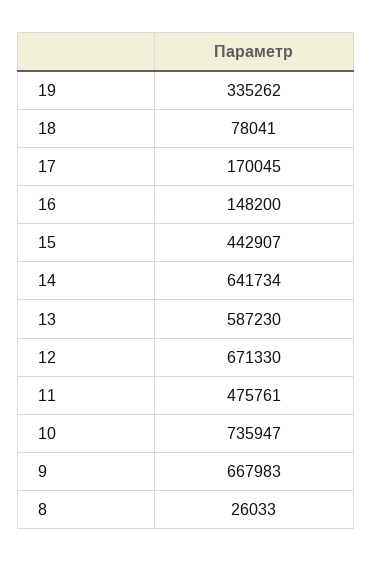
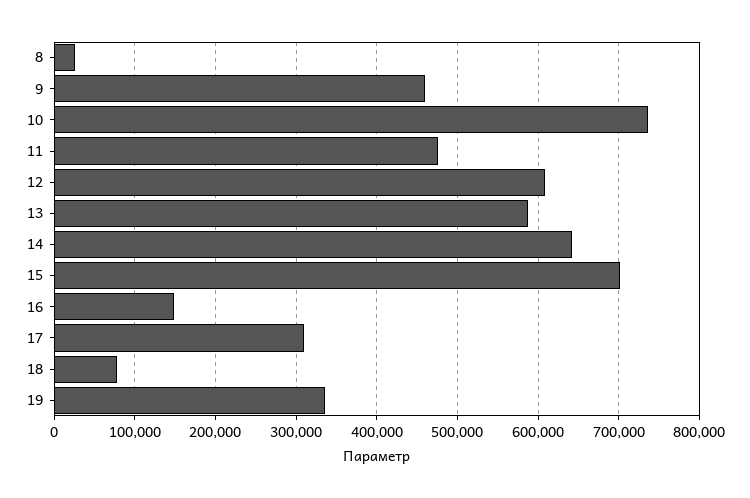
17: 170045 -> 310000
15: 442907 -> 700000
12: 671330 -> 610000
9: 667983 -> 460000

